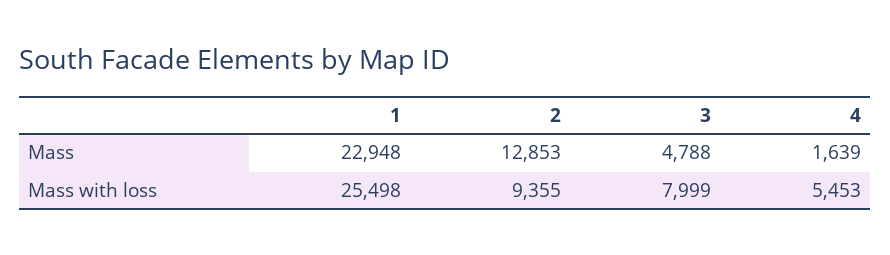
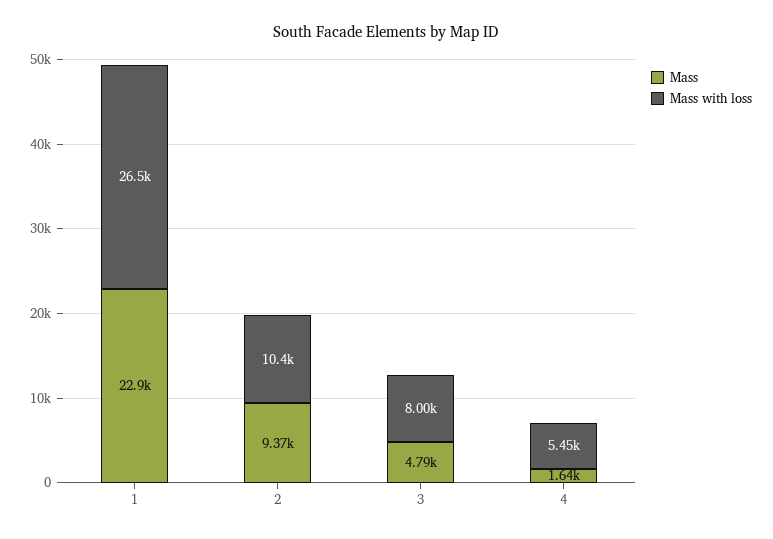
Mass, 2: 12853 -> 9370
Mass with loss, 1: 25498 -> 26500
Mass with loss, 2: 9355 -> 10400

